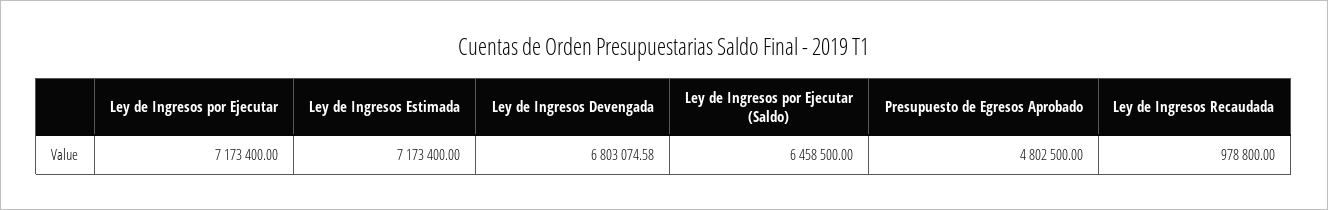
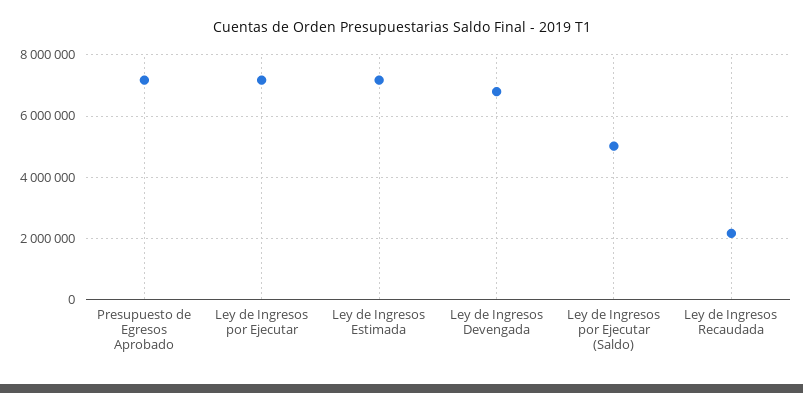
Ley de Ingresos por Ejecutar (Saldo): 6458500 -> 5000000
Presupuesto de Egresos Aprobado: 4802500 -> 7200000
Ley de Ingresos Recaudada: 978800 -> 2200000

